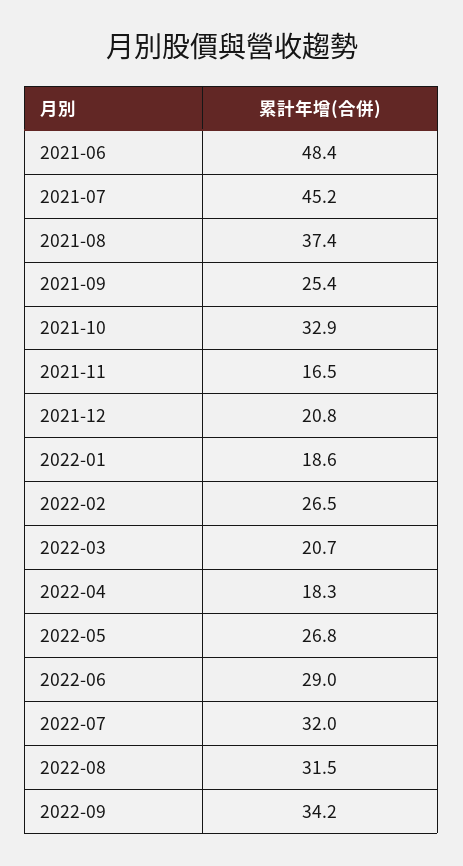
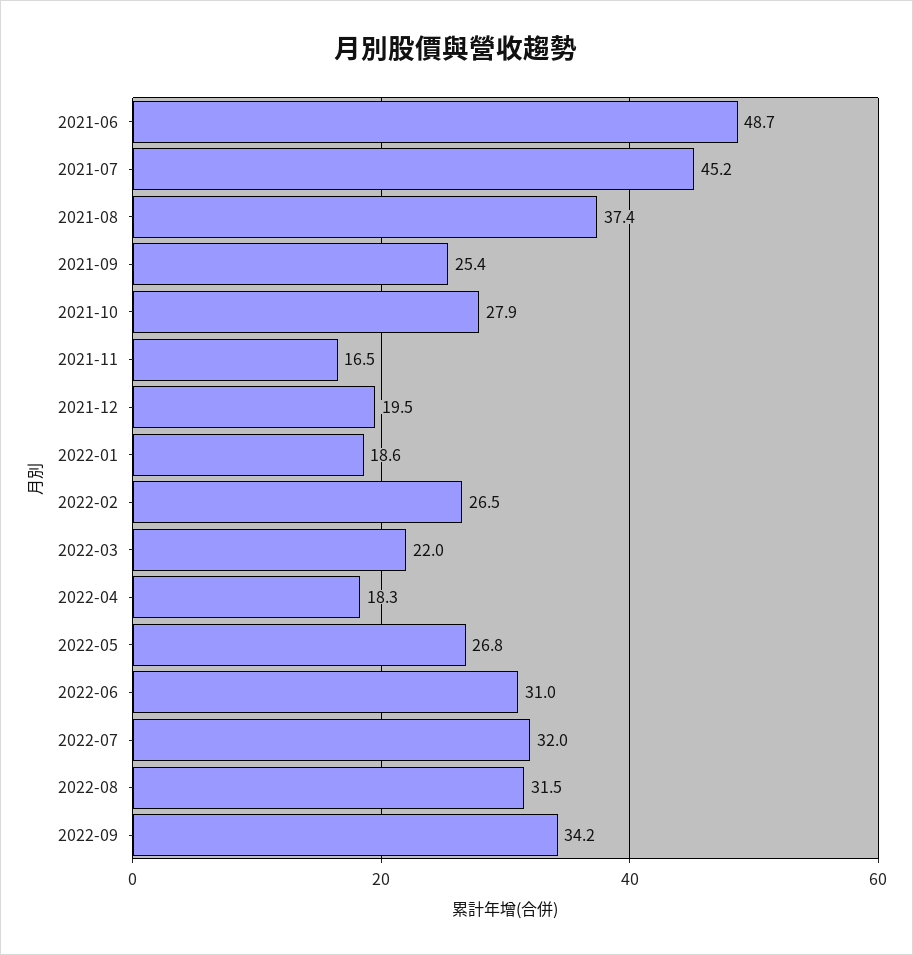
2021-06: 48.4 -> 48.7
2021-10: 32.9 -> 27.9
2021-12: 20.8 -> 19.5
2022-03: 20.7 -> 22
2022-06: 29 -> 31

